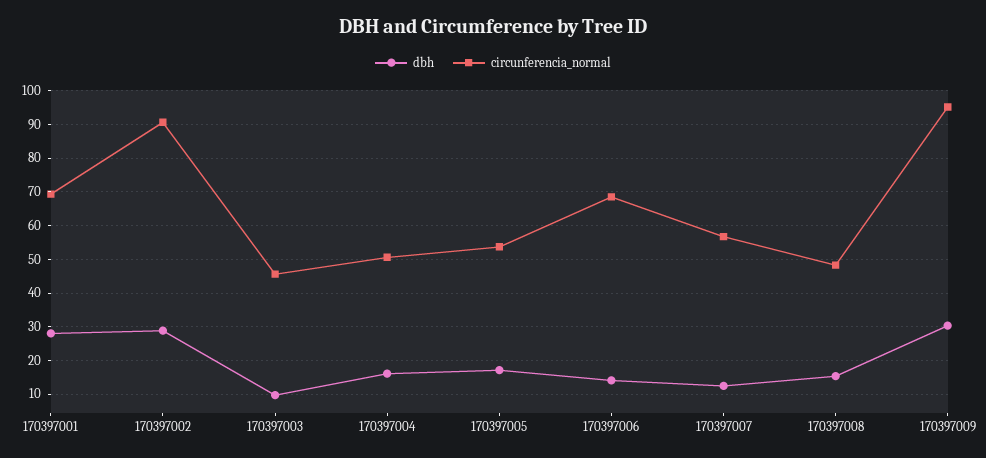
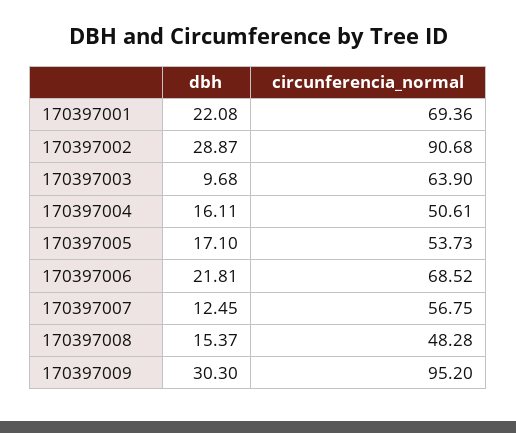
dbh, 170397001: 28 -> 22.08
circunferencia_normal, 170397003: 46 -> 63.9
dbh, 170397006: 14 -> 21.81

